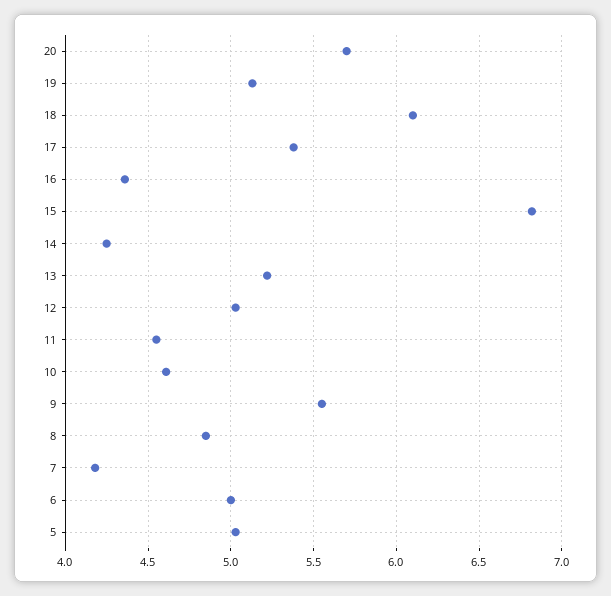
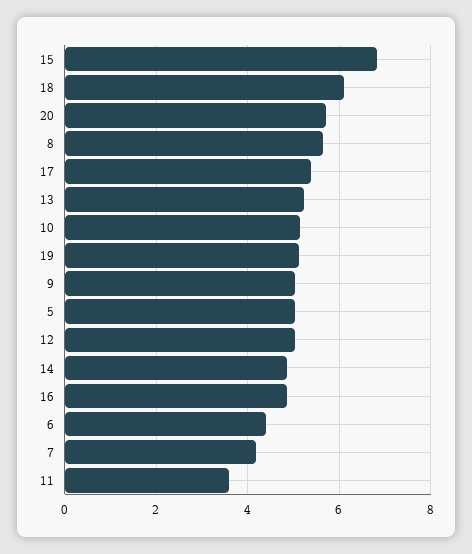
16: 4.35 -> 4.8
14: 4.25 -> 4.8
11: 4.55 -> 3.6
10: 4.6 -> 5.2
9: 5.55 -> 5
8: 4.85 -> 5.6
6: 5 -> 4.4

